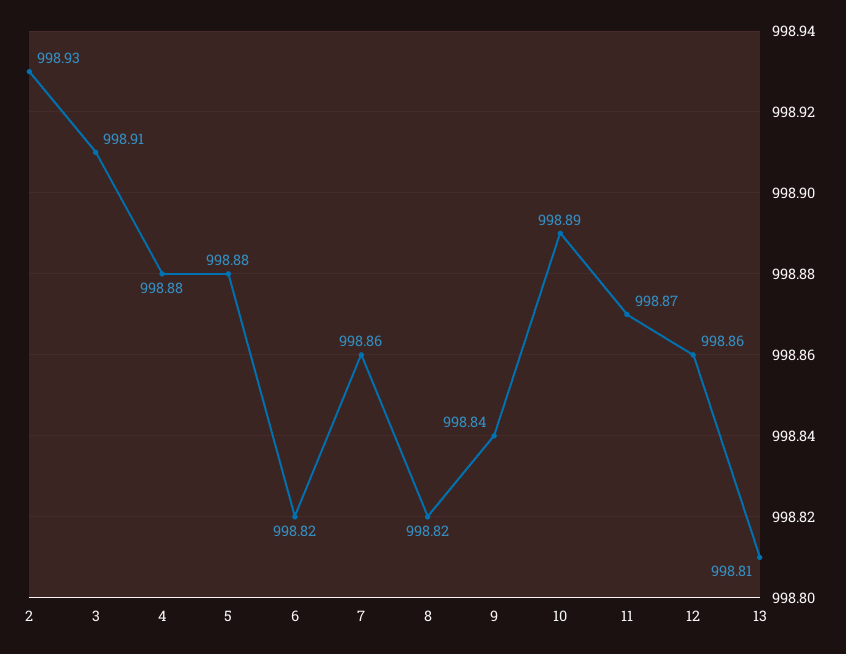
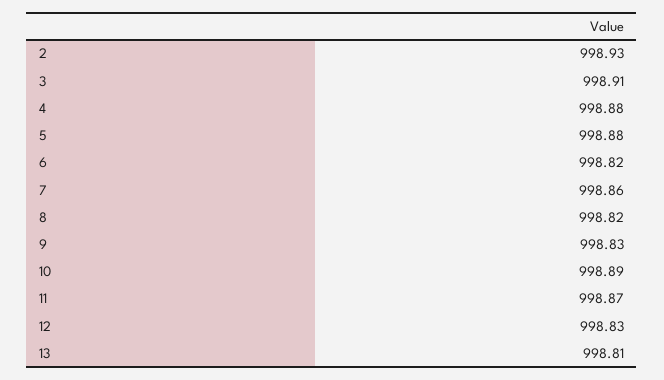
9: 998.84 -> 998.83
12: 998.86 -> 998.83

